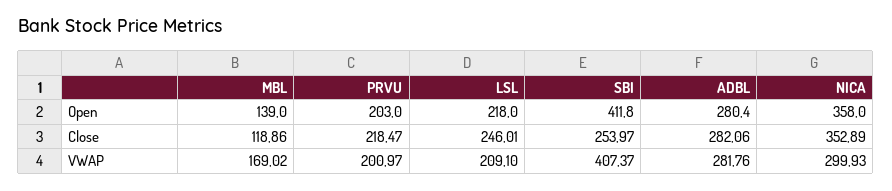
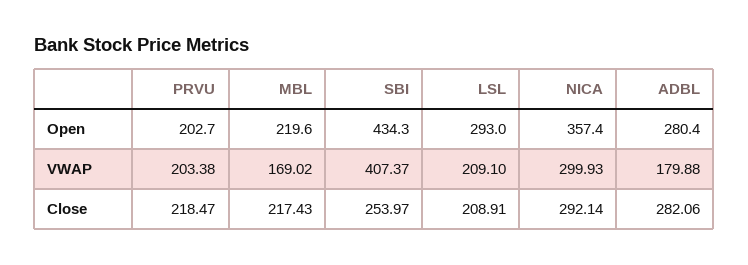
MBL, Open: 139 -> 219.6
PRVU, Open: 203 -> 202.7
LSL, Open: 218 -> 293
SBI, Open: 411.8 -> 434.3
NICA, Open: 358 -> 357.4
MBL, Close: 118.86 -> 217.43
LSL, Close: 246.01 -> 208.91
NICA, Close: 352.89 -> 292.14
PRVU, VWAP: 200.97 -> 203.38
ADBL, VWAP: 281.76 -> 179.88

